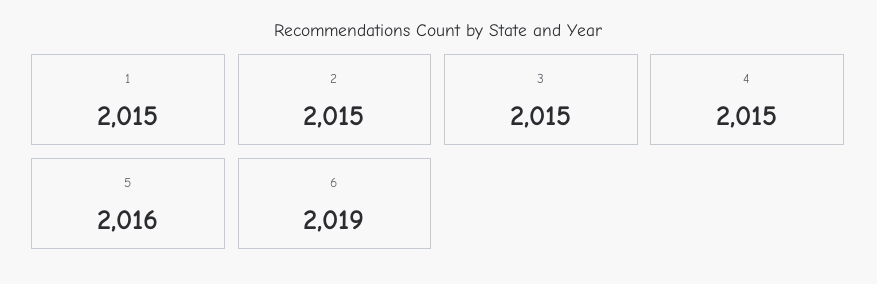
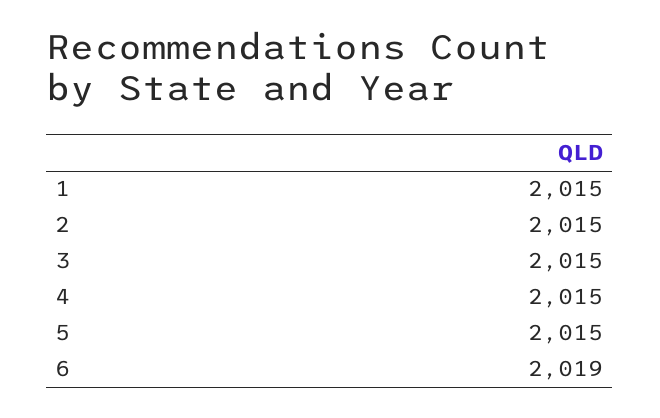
5: 2016 -> 2015

